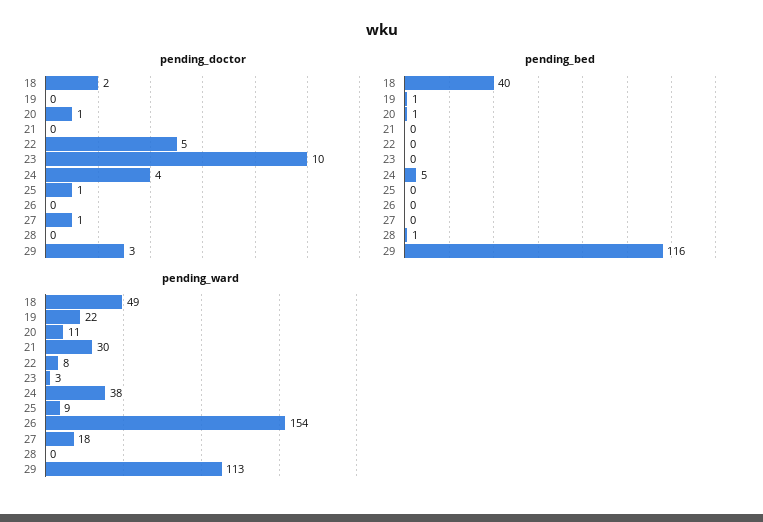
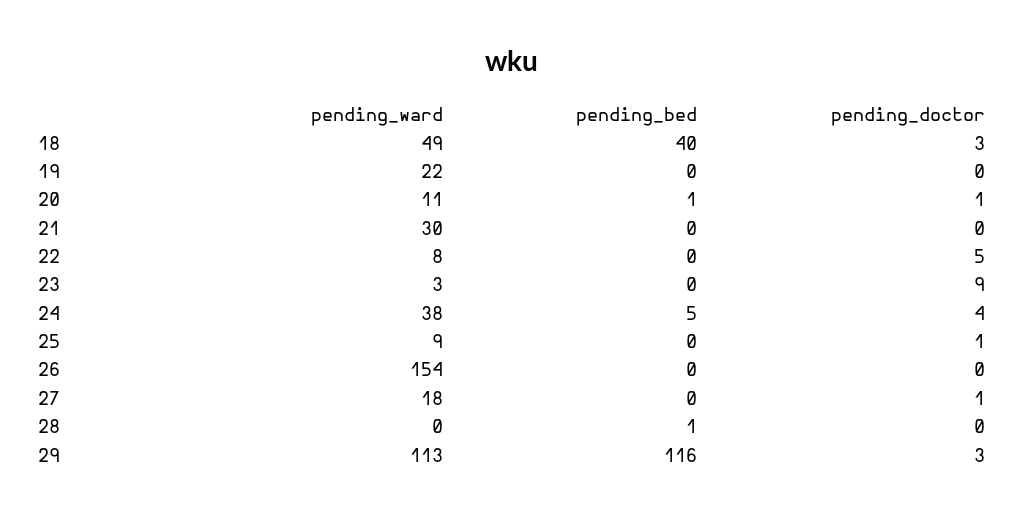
pending_doctor, 18: 2 -> 3
pending_doctor, 23: 10 -> 9
pending_bed, 19: 1 -> 0

